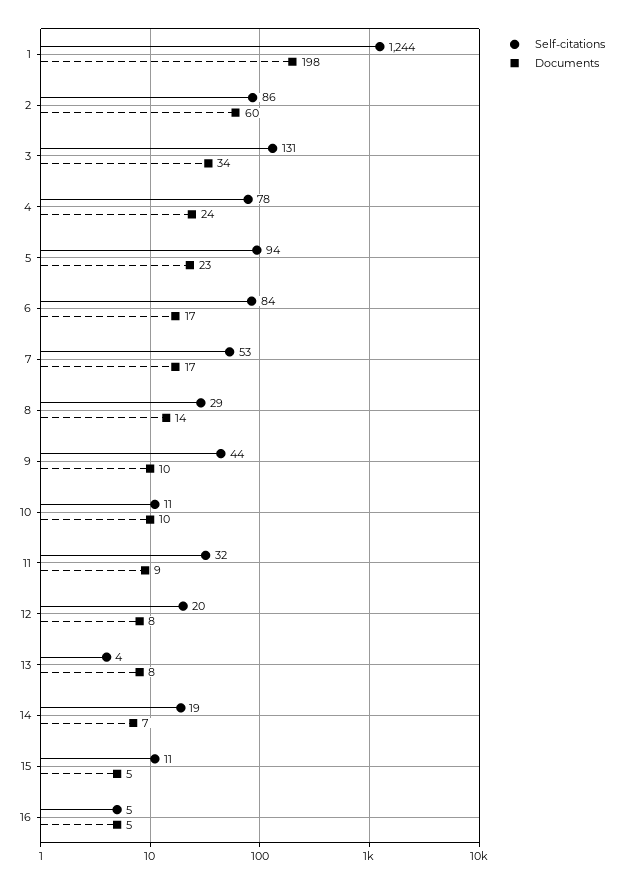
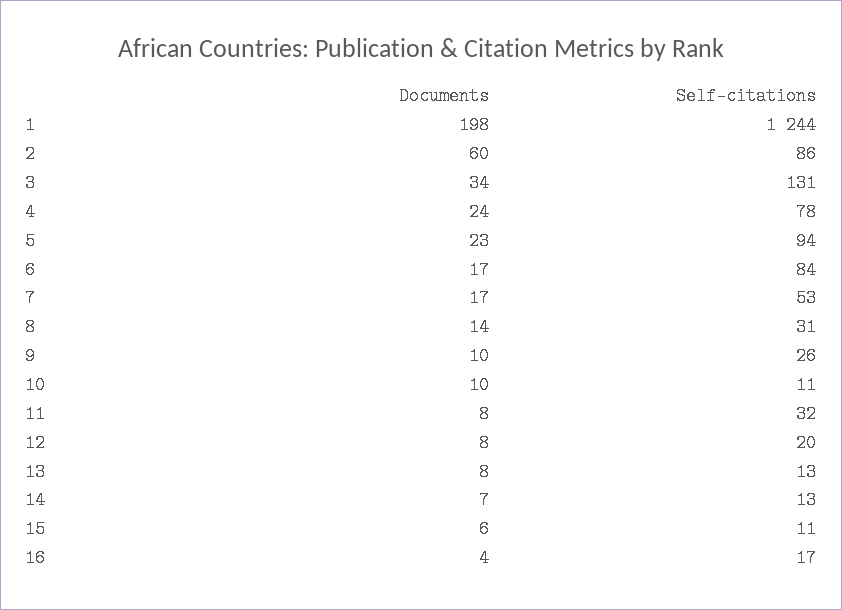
Self-citations, 8: 29 -> 31
Self-citations, 9: 44 -> 26
Documents, 11: 9 -> 8
Self-citations, 13: 4 -> 13
Self-citations, 14: 19 -> 13
Documents, 15: 5 -> 6
Self-citations, 16: 5 -> 17
Documents, 16: 5 -> 4

